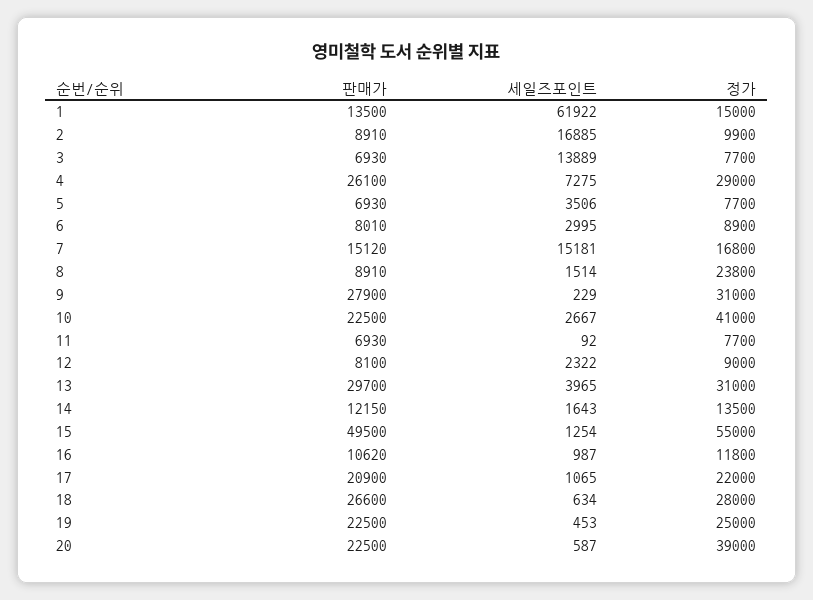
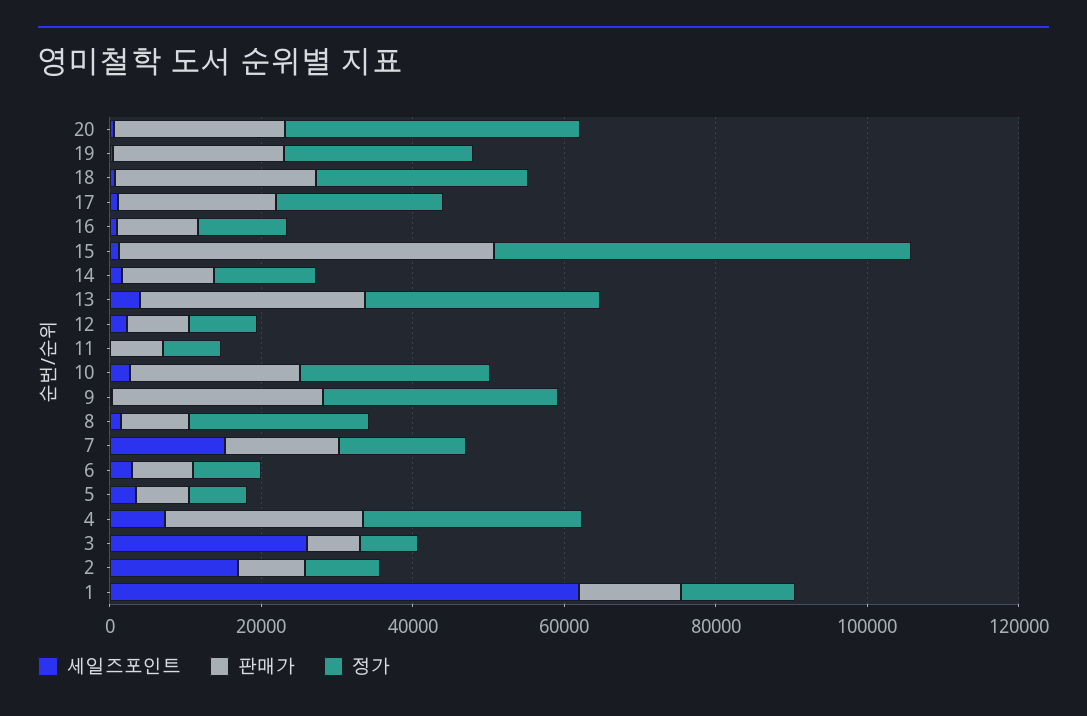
세일즈포인트, 3: 13889 -> 25000
정가, 10: 41000 -> 25000

